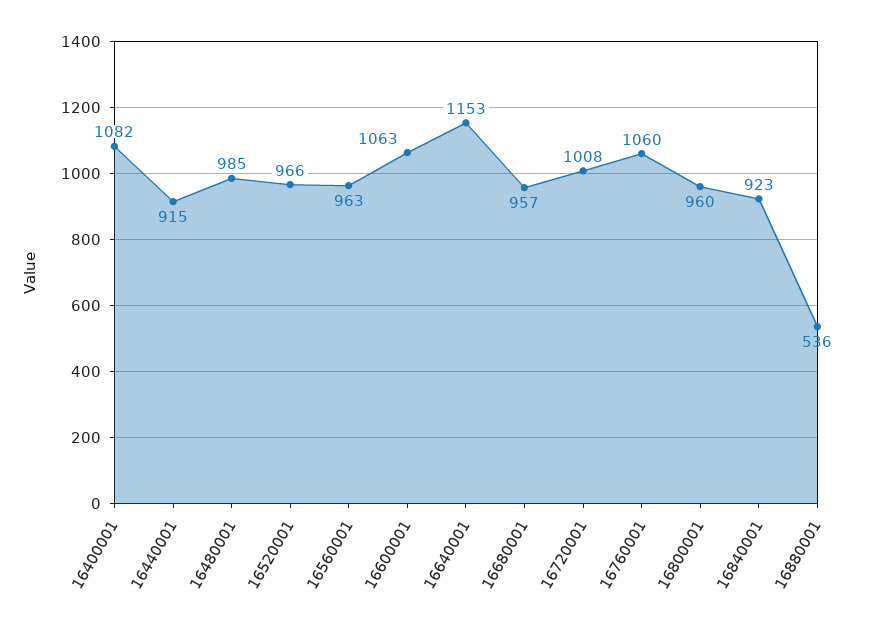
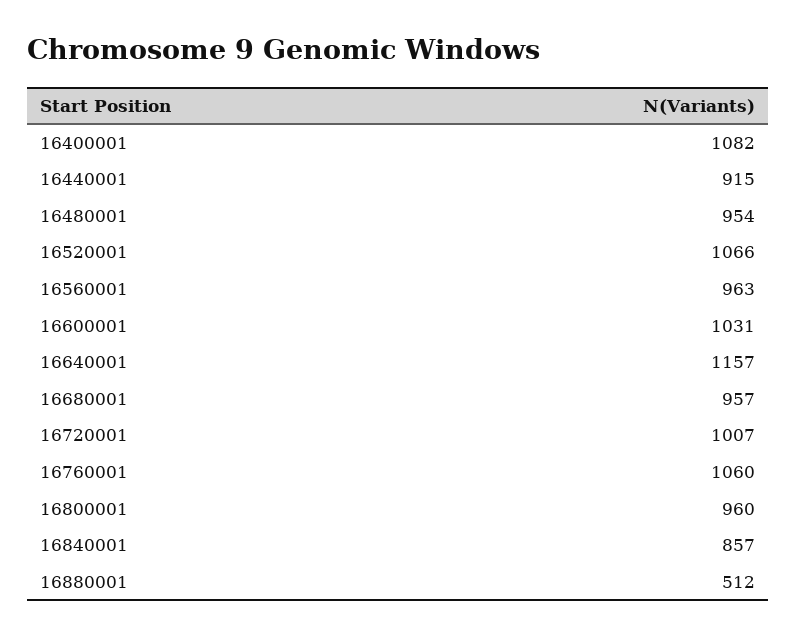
16480001: 985 -> 954
16520001: 966 -> 1066
16600001: 1063 -> 1031
16640001: 1153 -> 1157
16720001: 1008 -> 1007
16840001: 923 -> 857
16880001: 536 -> 512

